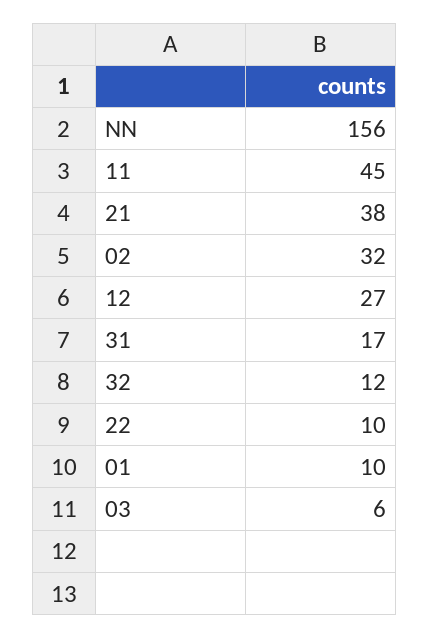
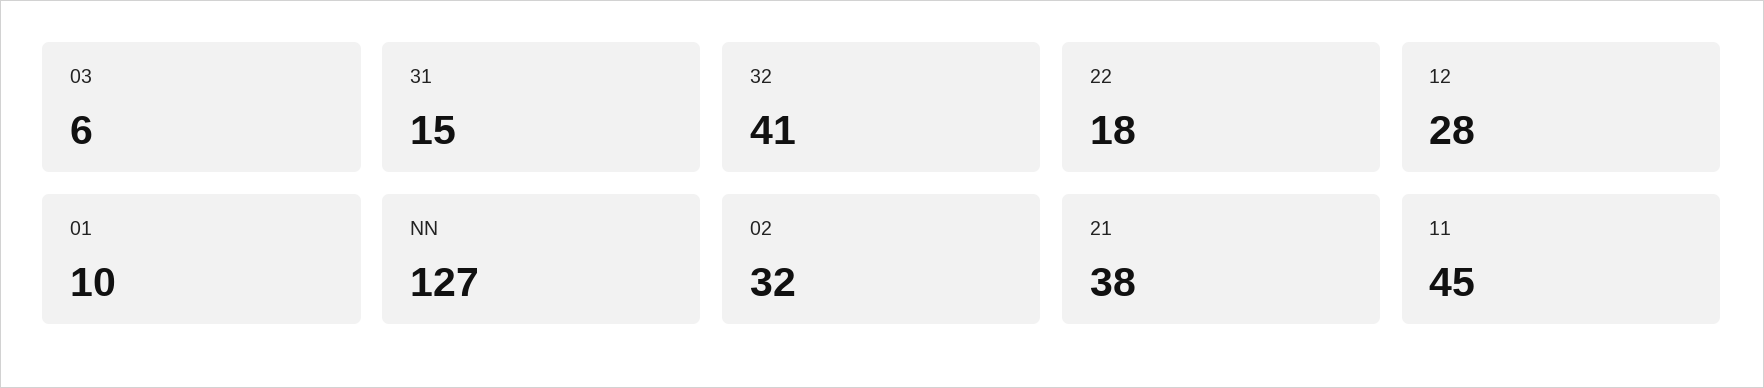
NN: 156 -> 127
12: 27 -> 28
31: 17 -> 15
32: 12 -> 41
22: 10 -> 18

